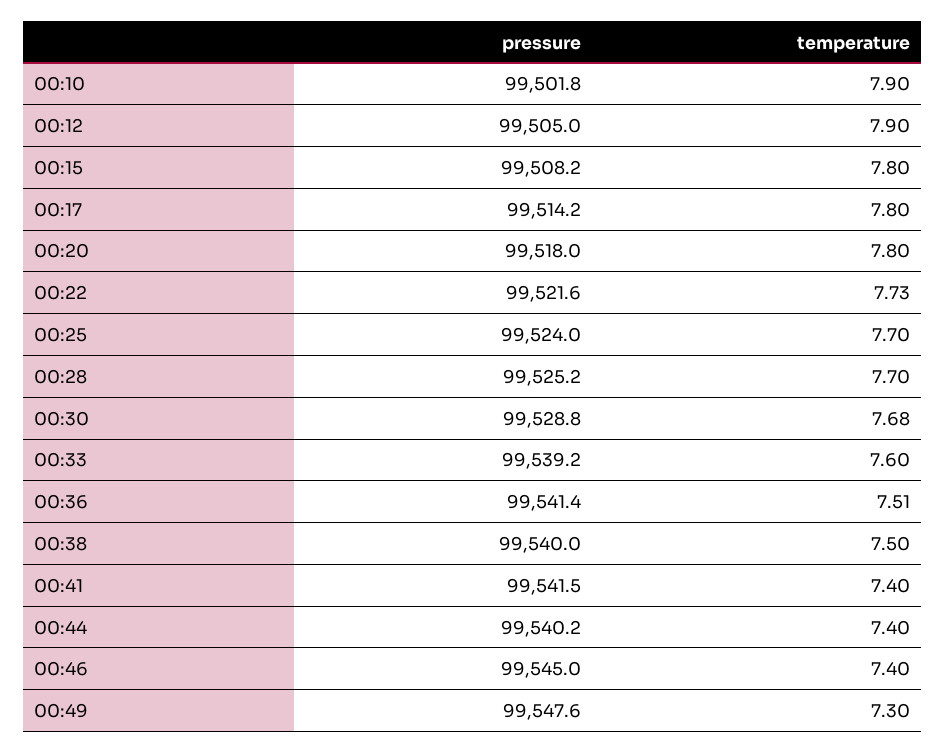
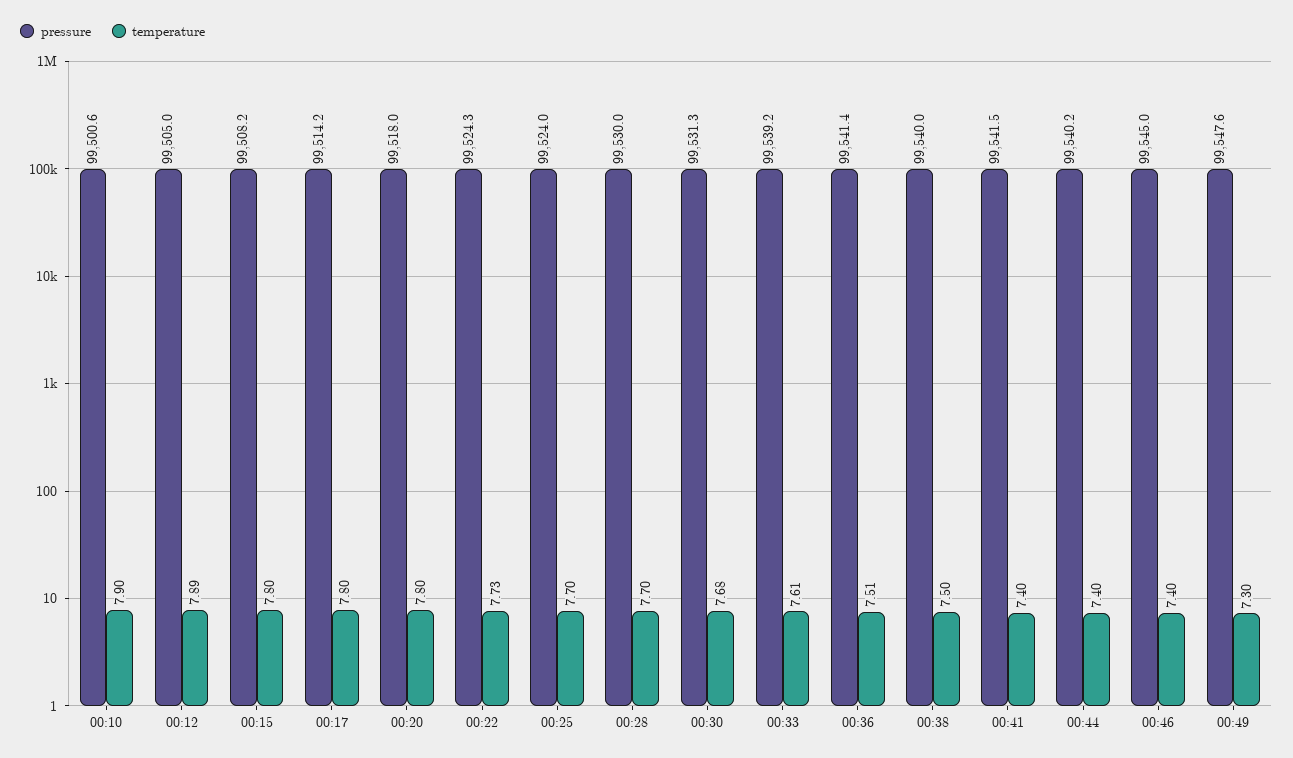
pressure, 00:10: 99501.8 -> 99500.6
temperature, 00:12: 7.9 -> 7.89
pressure, 00:22: 99521.6 -> 99524.3
pressure, 00:28: 99525.2 -> 99530
pressure, 00:30: 99528.8 -> 99531.3
temperature, 00:33: 7.6 -> 7.61

